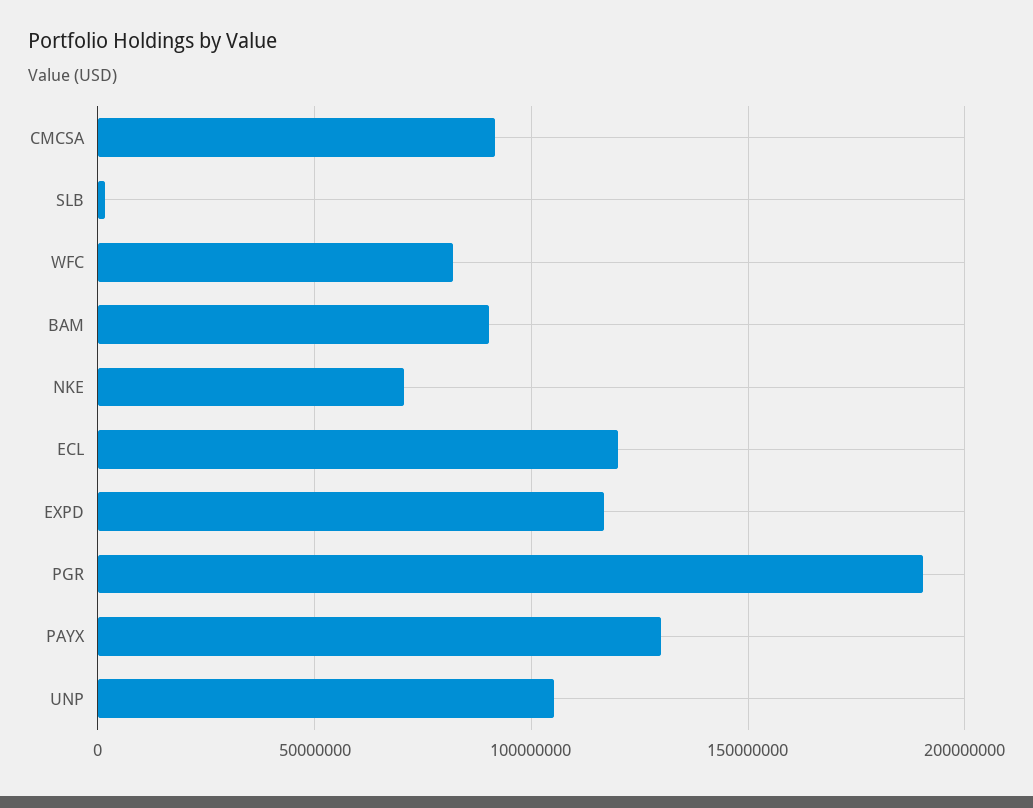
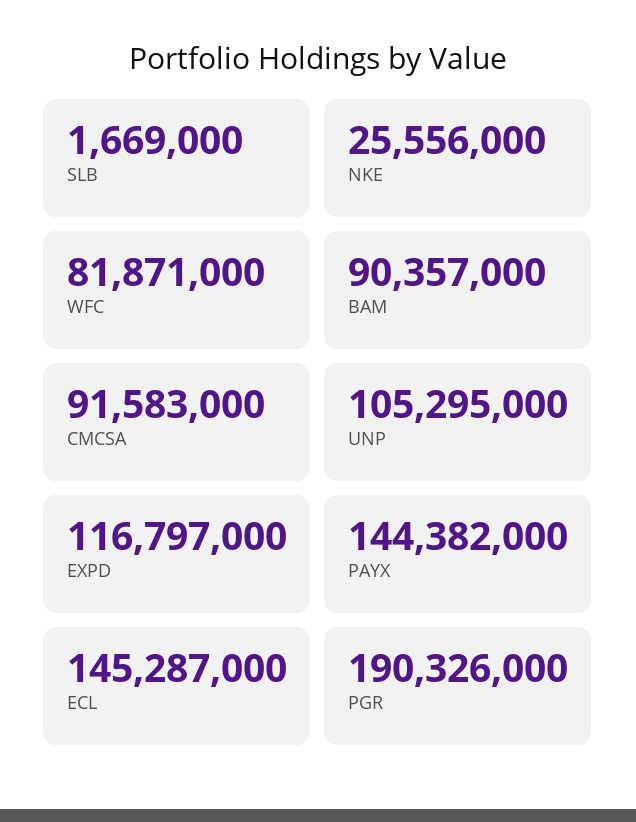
NKE: 70000000 -> 25556000
ECL: 120000000 -> 145287000
PAYX: 130000000 -> 144382000

